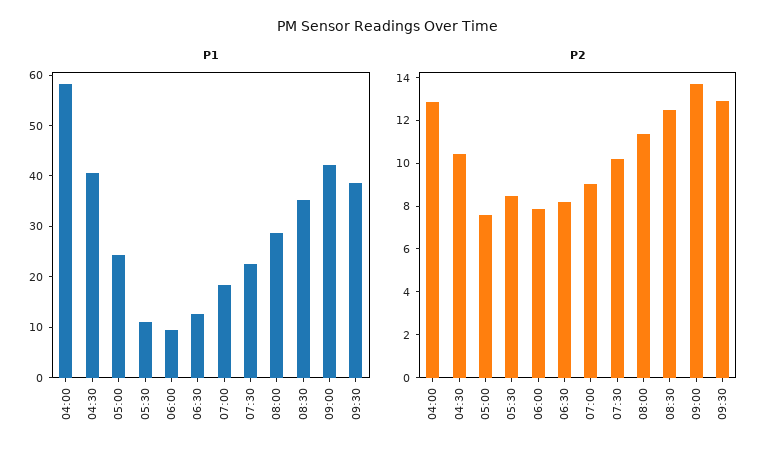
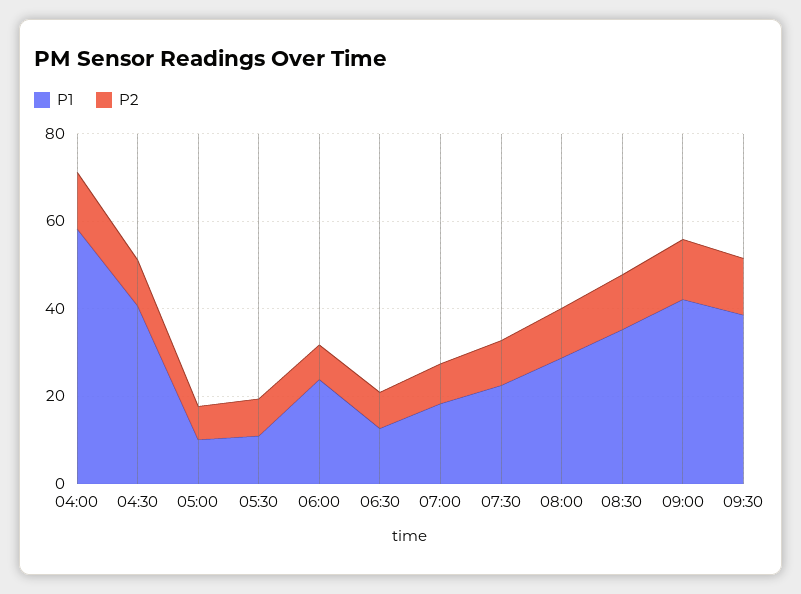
P1, 05:00: 24 -> 10
P1, 06:00: 10 -> 25

